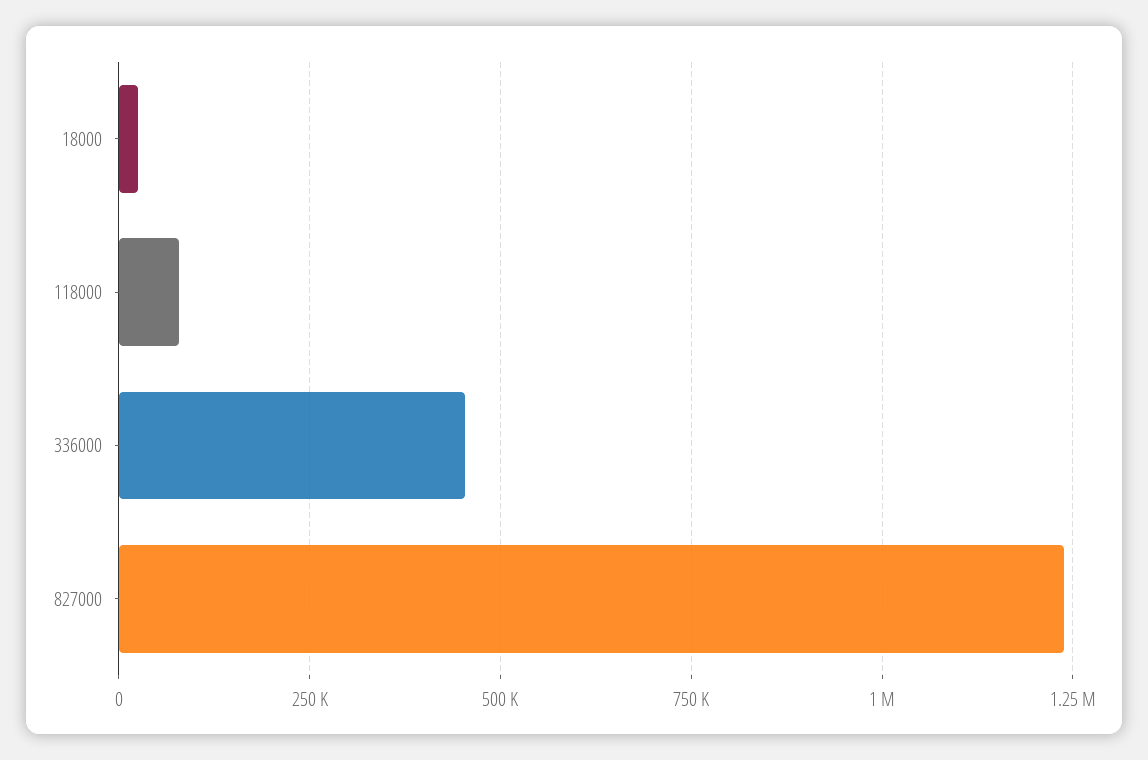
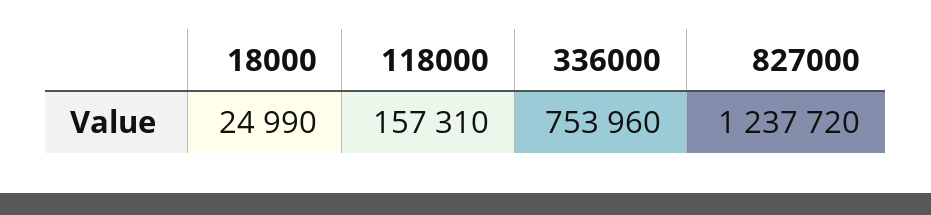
118000: 75000 -> 157310
336000: 450000 -> 753960

